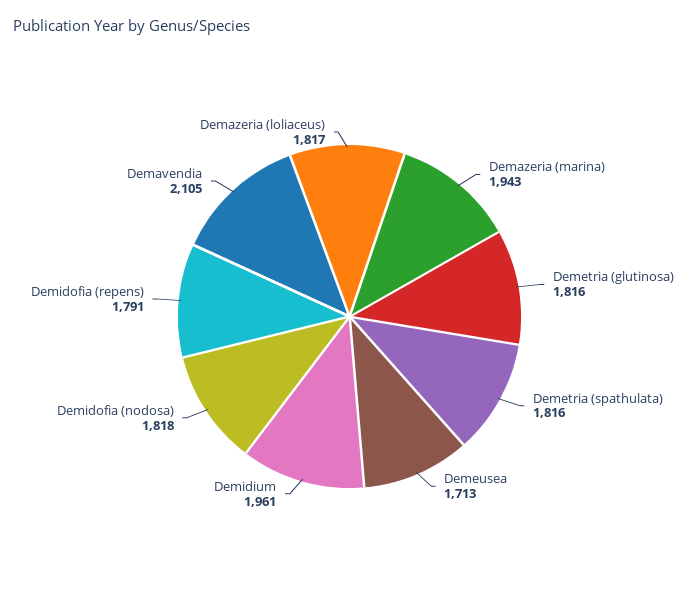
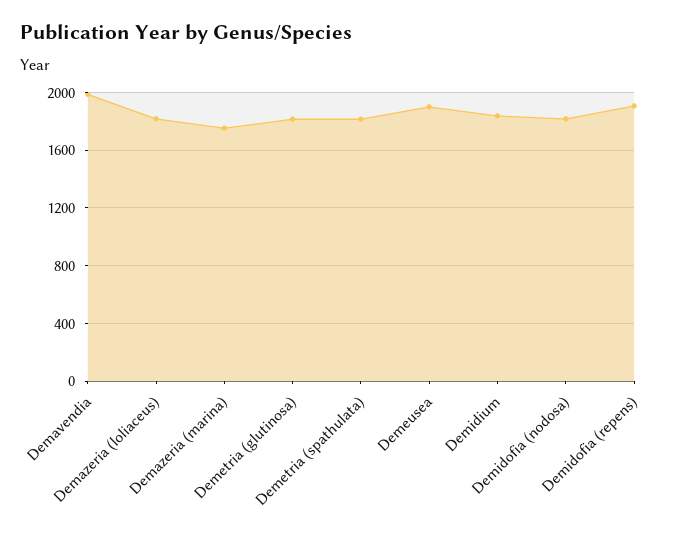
Demazeria (marina): 1943 -> 1750
Demeusea: 1713 -> 1900
Demidium: 1961 -> 1850
Demidofia (repens): 1791 -> 1900
Demavendia: 2105 -> 2000

